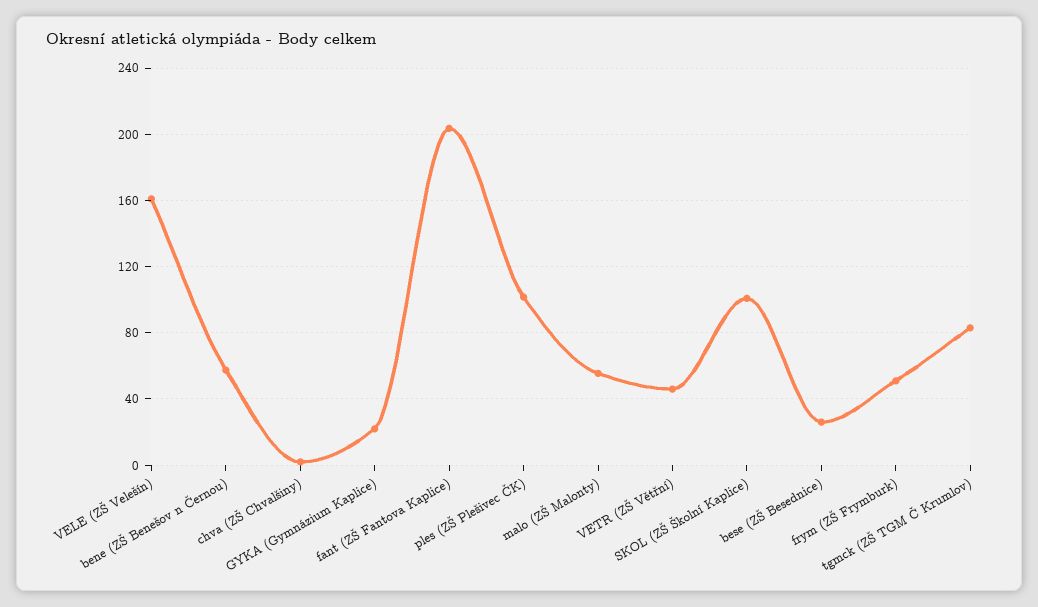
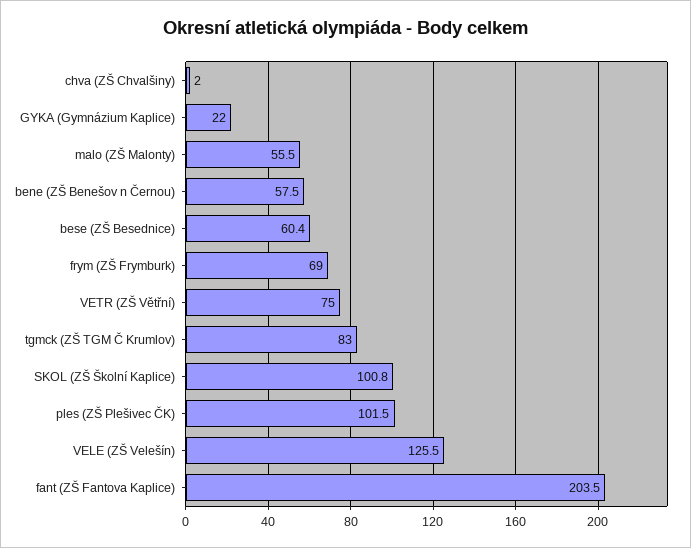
VELE (ZŠ Velešín): 160 -> 125.5
VETR (ZŠ Větřní): 45 -> 75
bese (ZŠ Besednice): 25 -> 60.4
frym (ZŠ Frymburk): 50 -> 69

